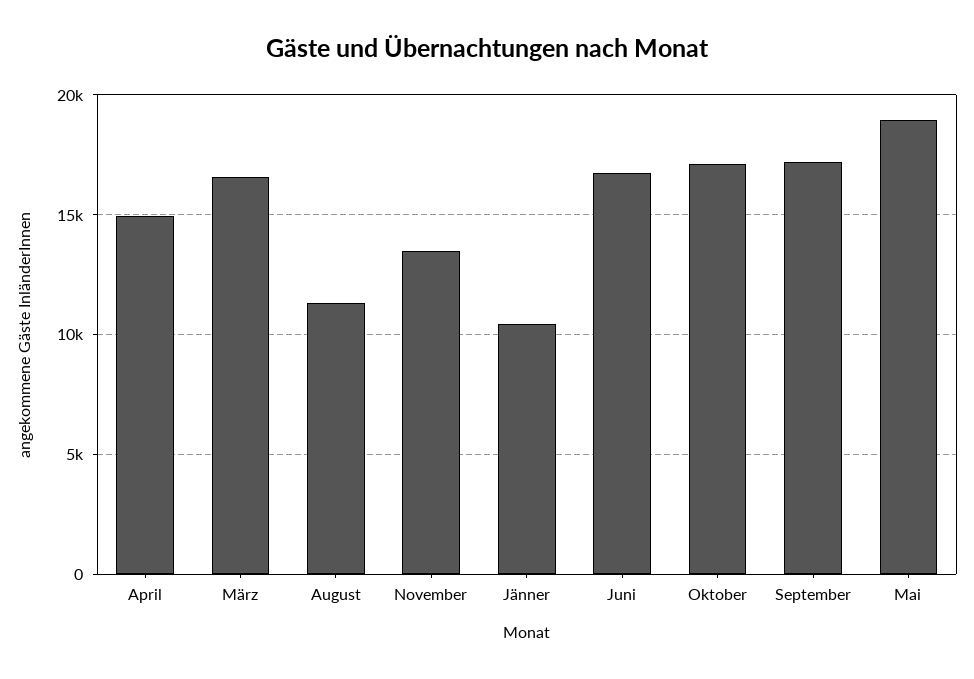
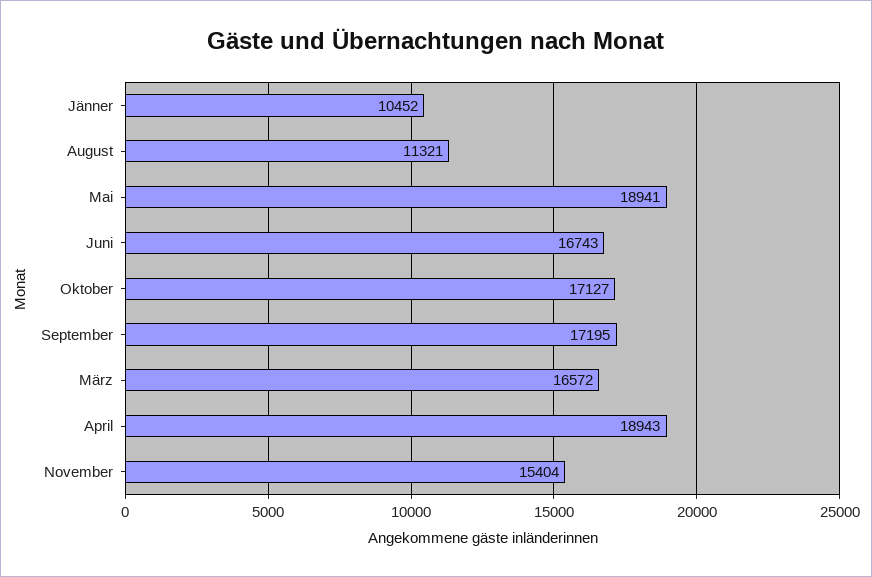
April: 15000 -> 18943
November: 13500 -> 15404

